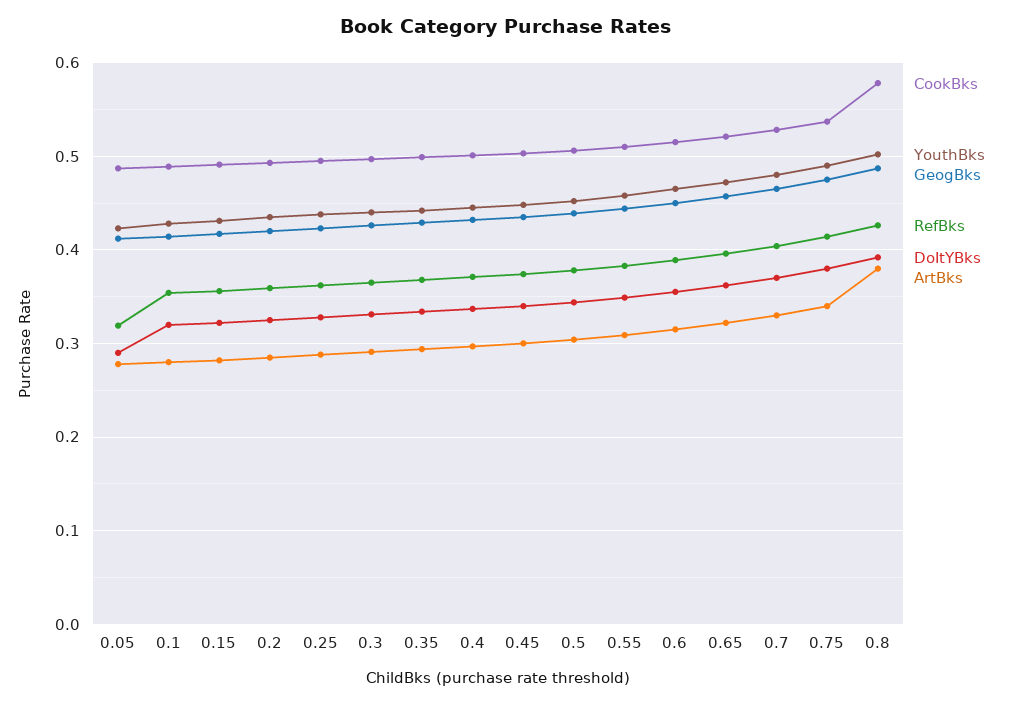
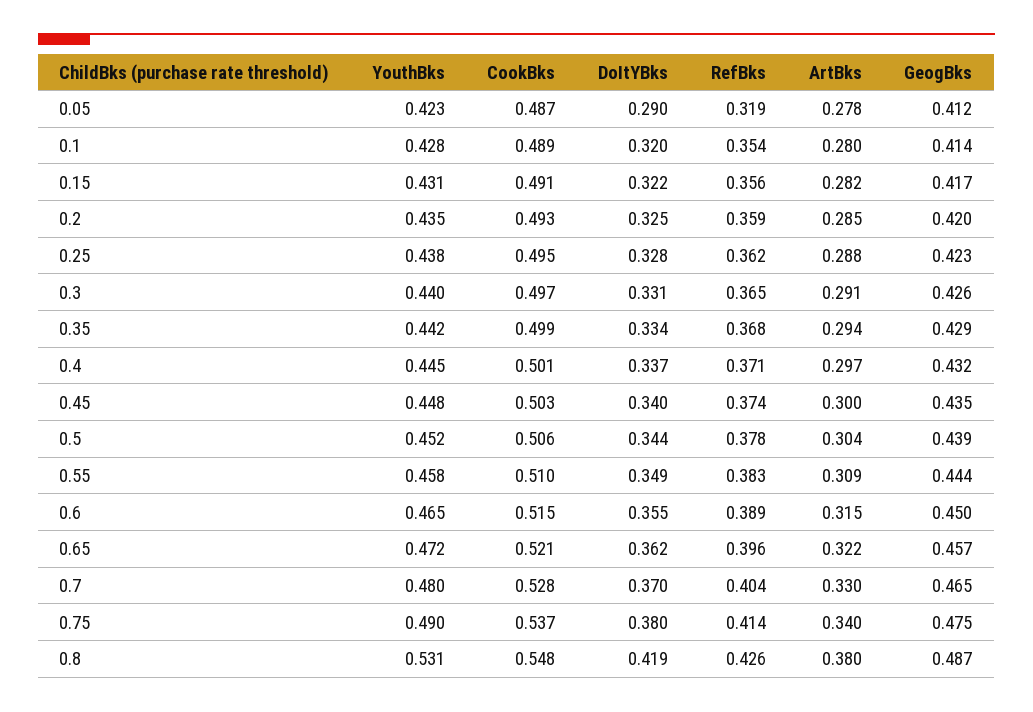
CookBks, 0.8: 0.58 -> 0.548
YouthBks, 0.8: 0.5 -> 0.531
DoItYBks, 0.8: 0.39 -> 0.419

